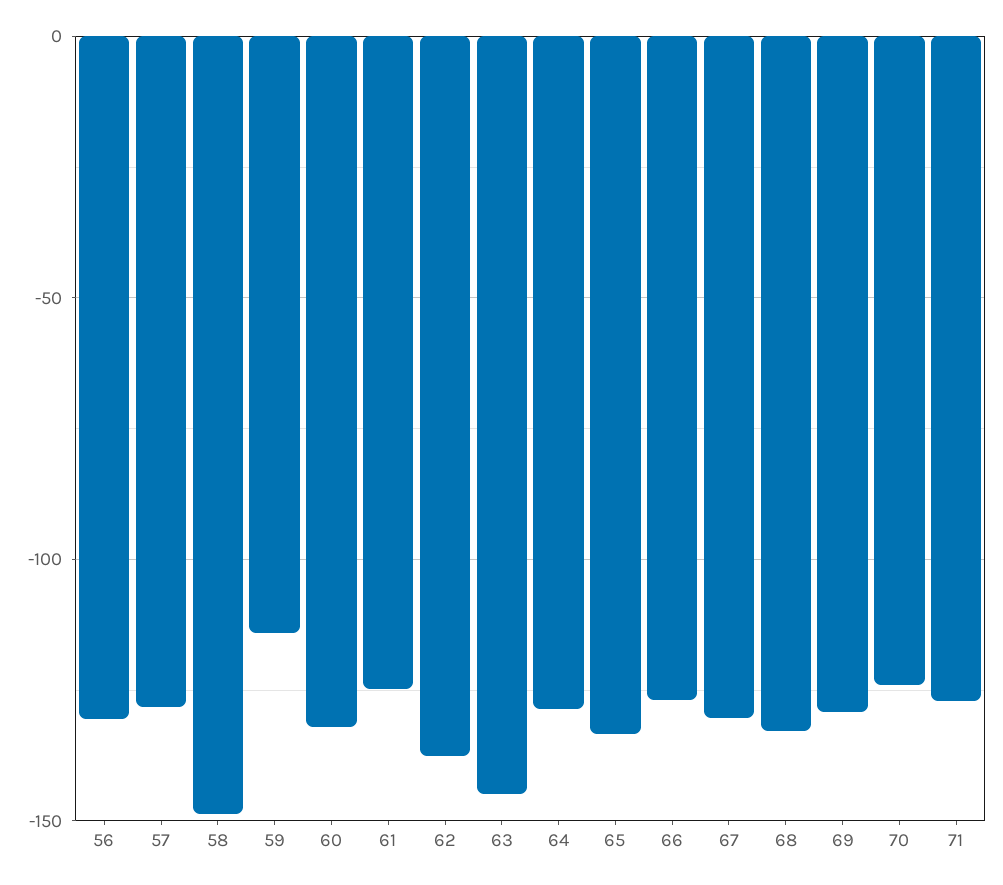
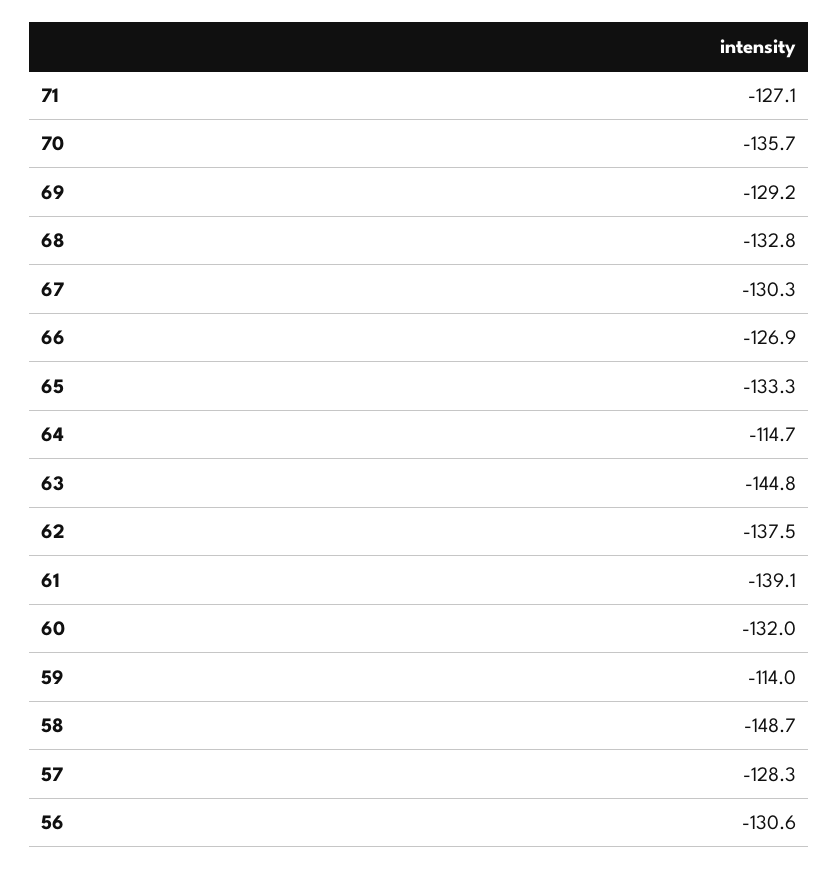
61: -125 -> -139.1
64: -130 -> -114.7
70: -125 -> -135.7

